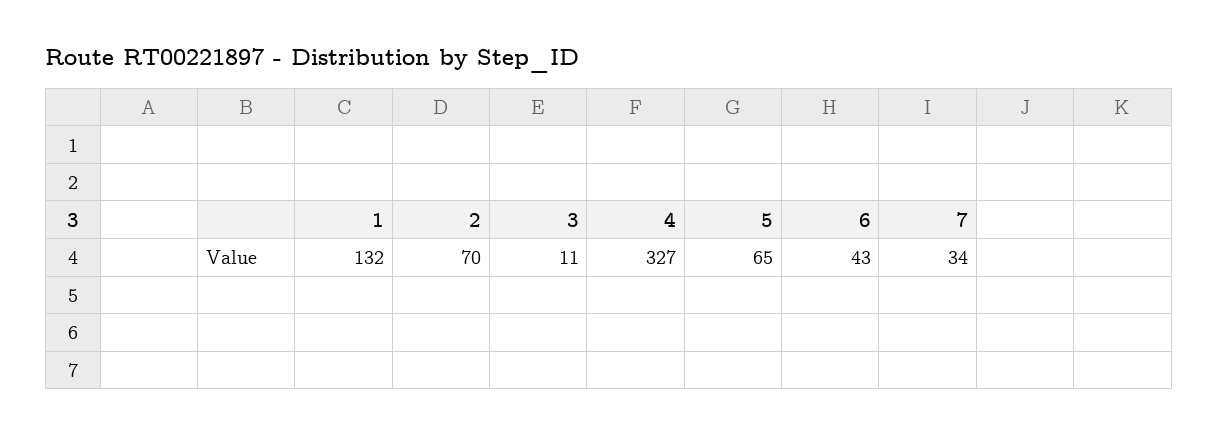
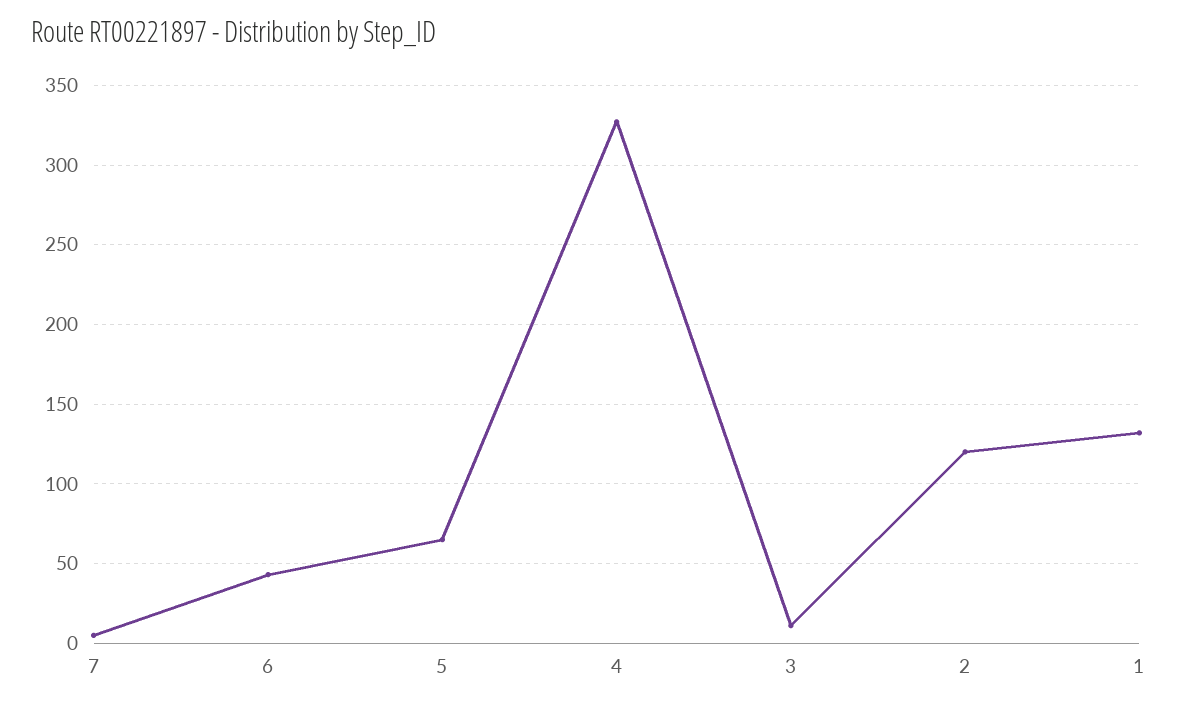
2: 70 -> 120
7: 34 -> 5

